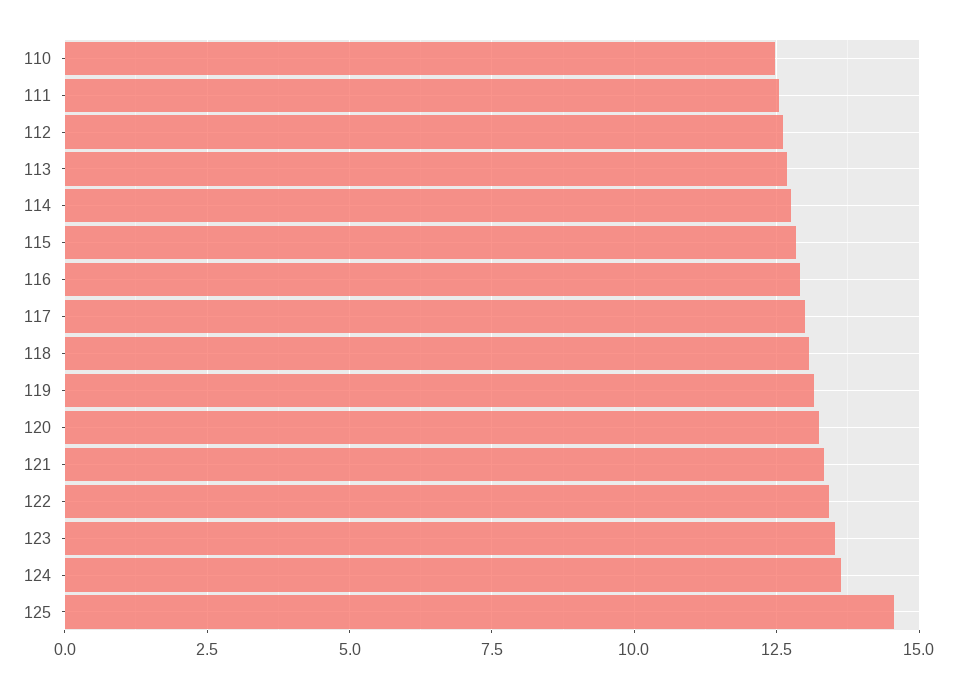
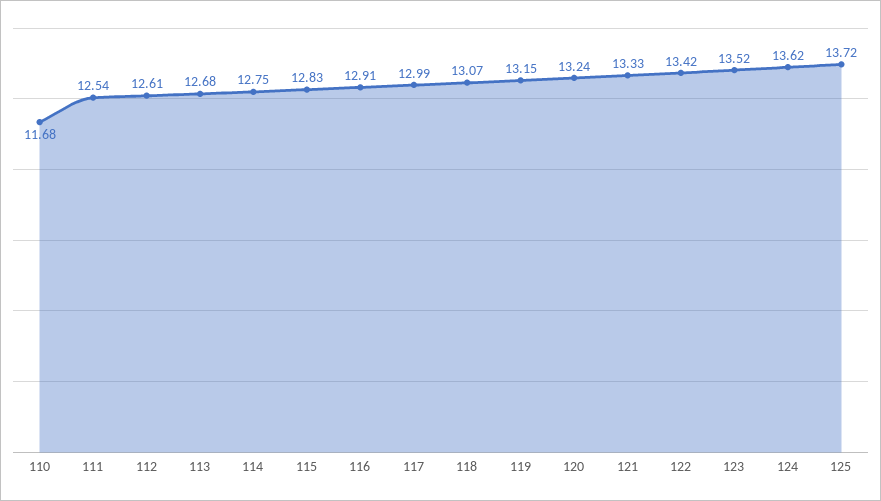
110: 12.5 -> 11.68
125: 14.5 -> 13.72

